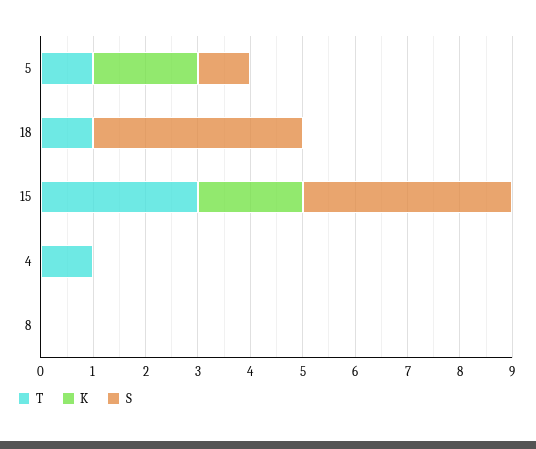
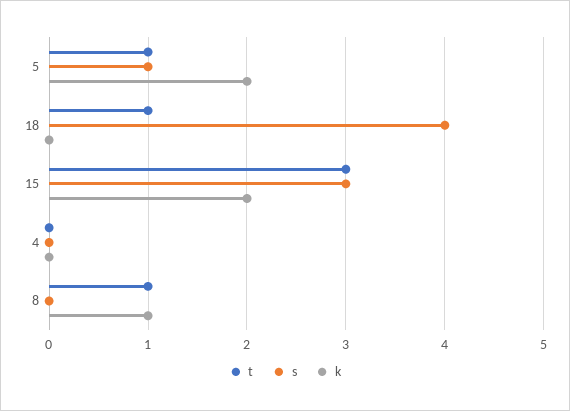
S, 15: 4 -> 3
T, 4: 1 -> 0
T, 8: 0 -> 1
K, 8: 0 -> 1

